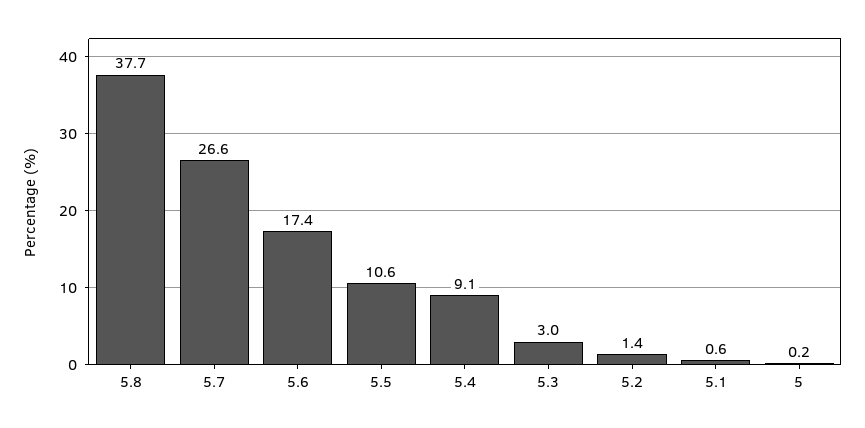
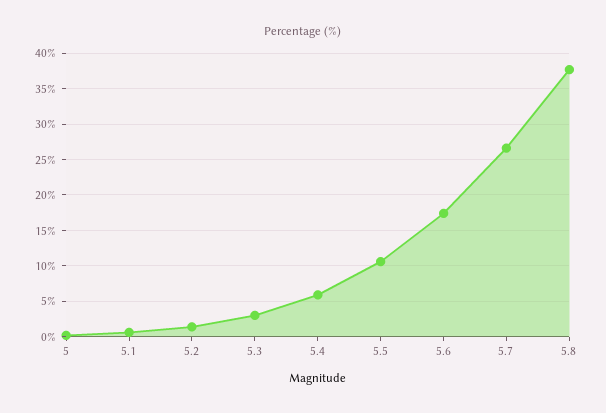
5.4: 9.1 -> 6

